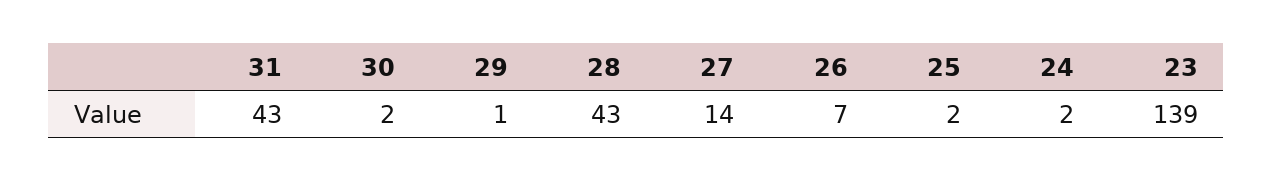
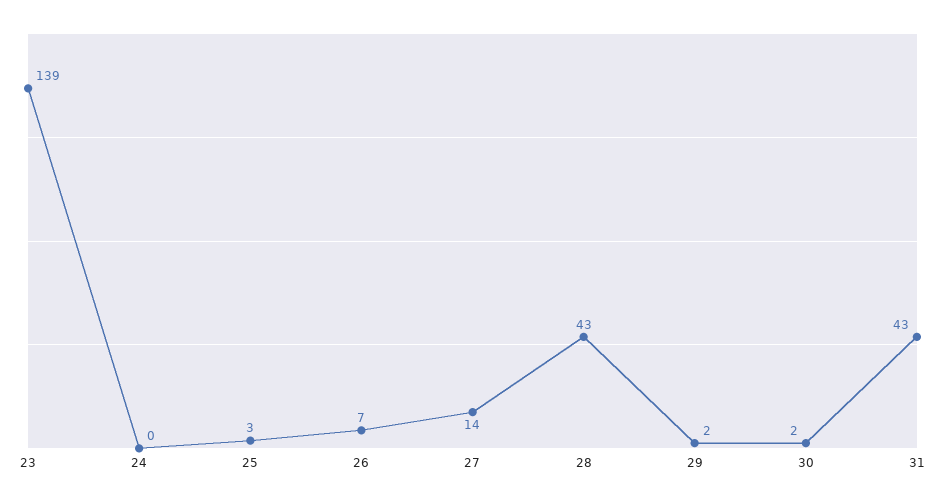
29: 1 -> 2
25: 2 -> 3
24: 2 -> 0

